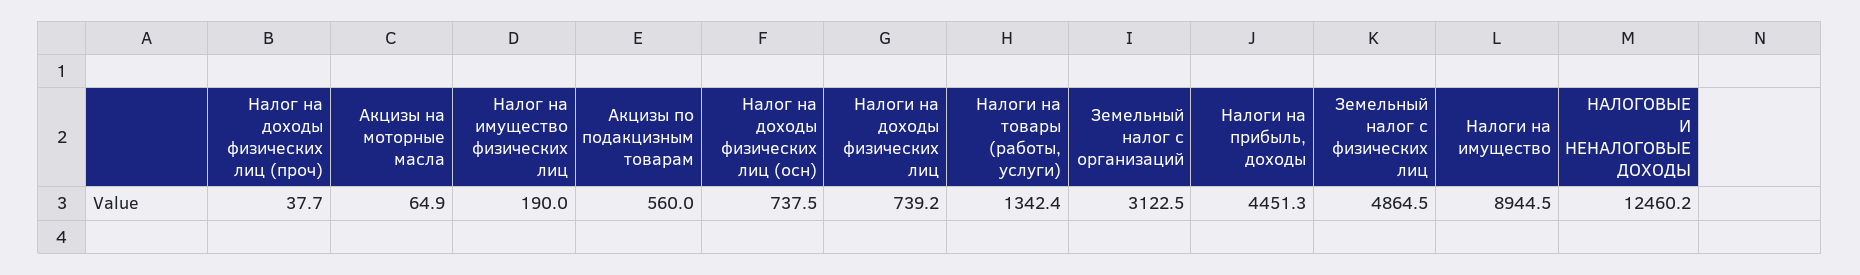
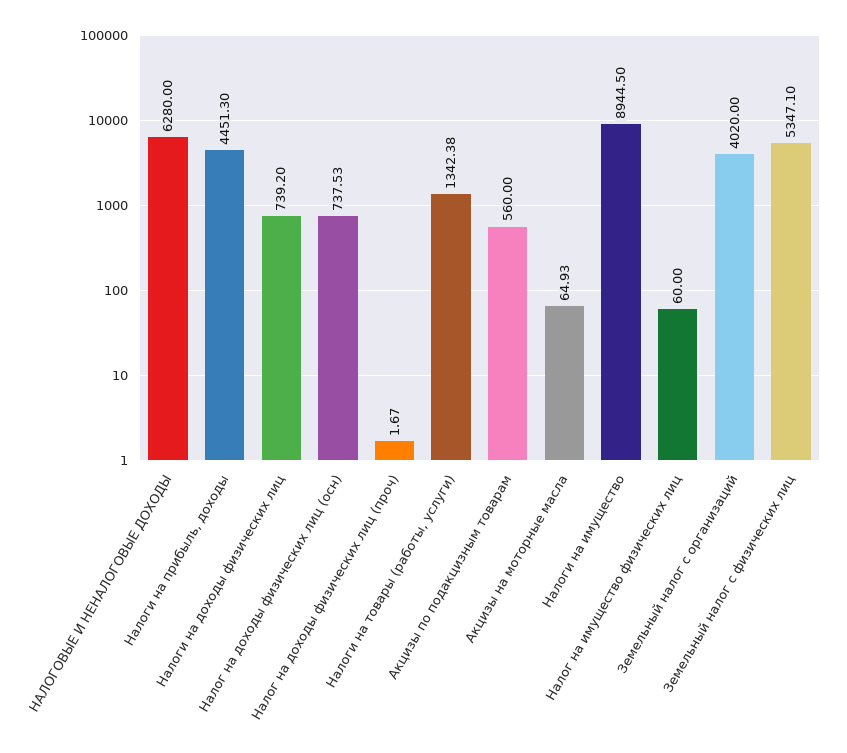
Налог на доходы физических лиц (проч): 37.7 -> 1.67
Налог на имущество физических лиц: 190 -> 60
Земельный налог с организаций: 3122.5 -> 4020
Земельный налог с физических лиц: 4864.5 -> 5347.1
НАЛОГОВЫЕ И НЕНАЛОГОВЫЕ ДОХОДЫ: 12460.2 -> 6280

